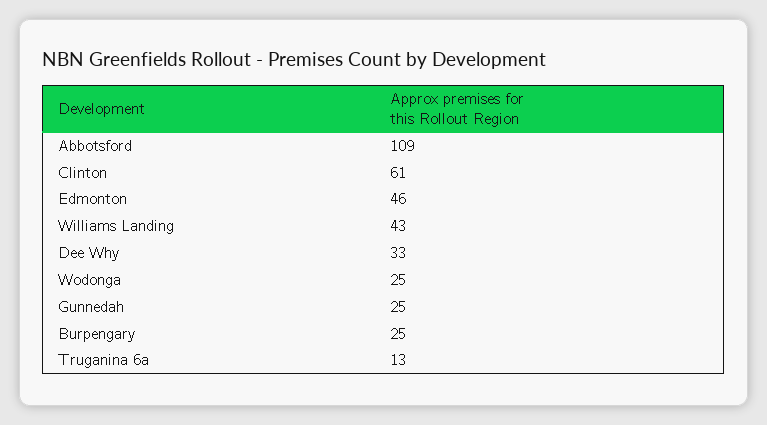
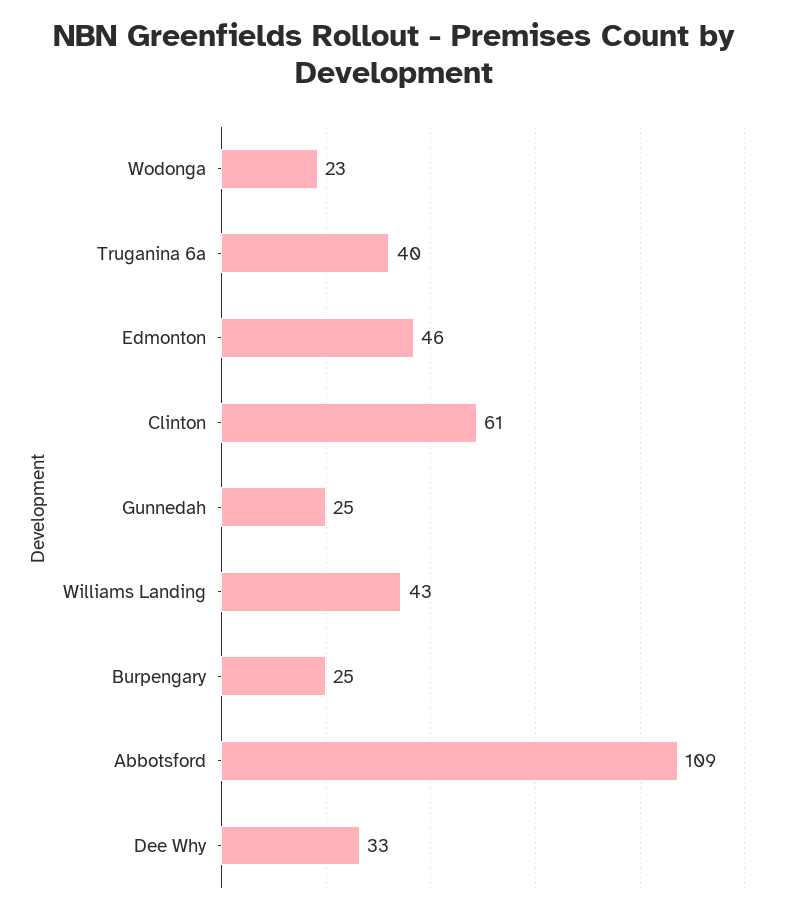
Wodonga: 25 -> 23
Truganina 6a: 13 -> 40

